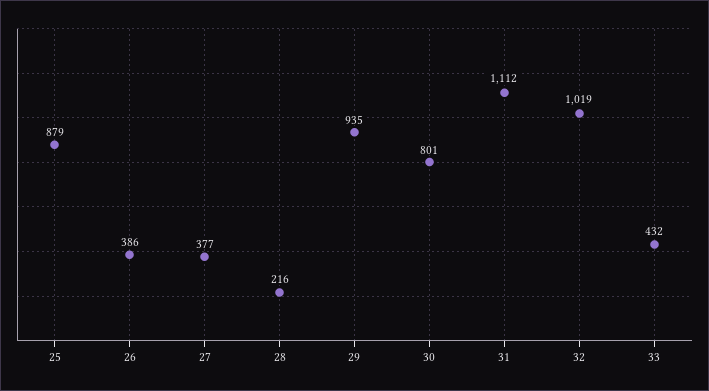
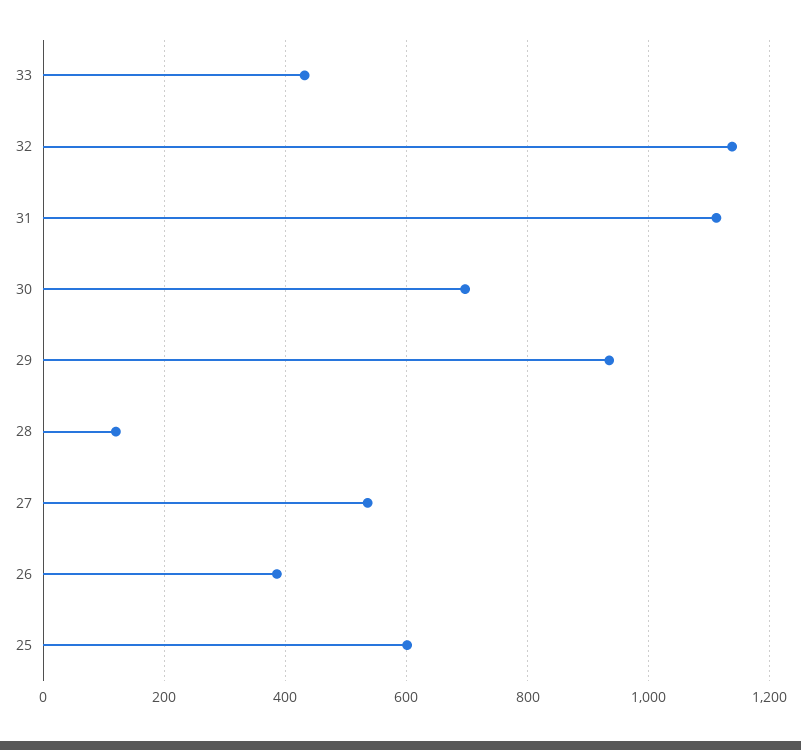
25: 879 -> 600
27: 377 -> 540
28: 216 -> 120
30: 801 -> 700
32: 1019 -> 1140

